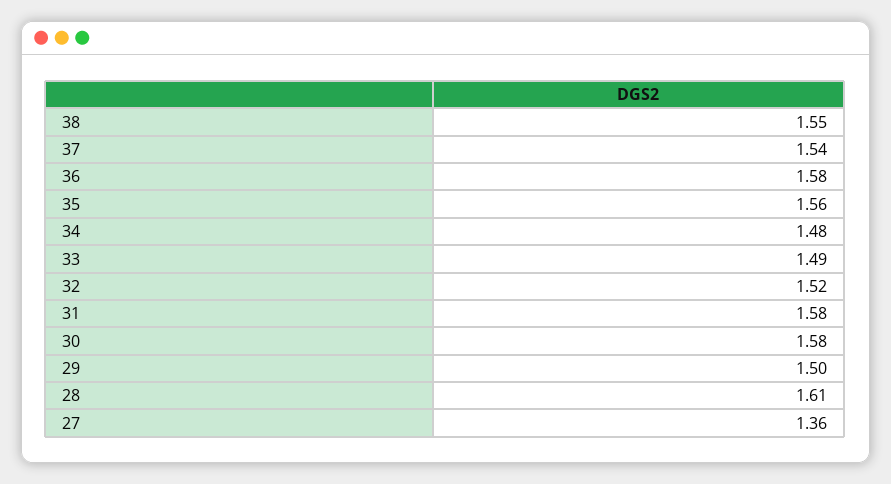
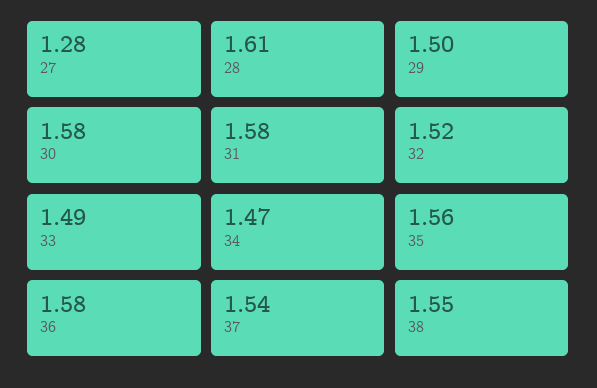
34: 1.48 -> 1.47
27: 1.36 -> 1.28

